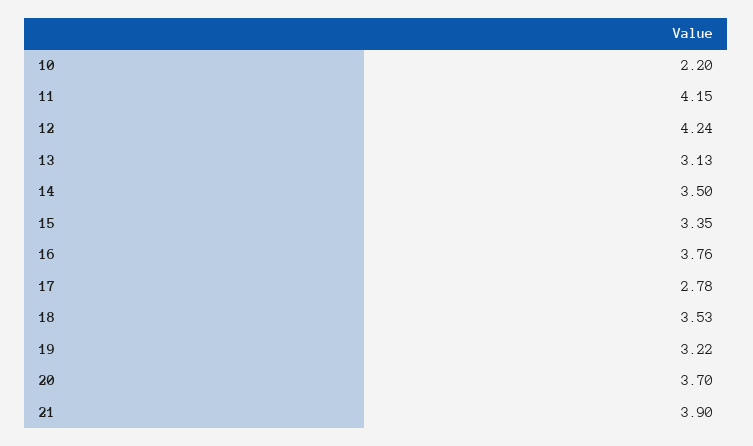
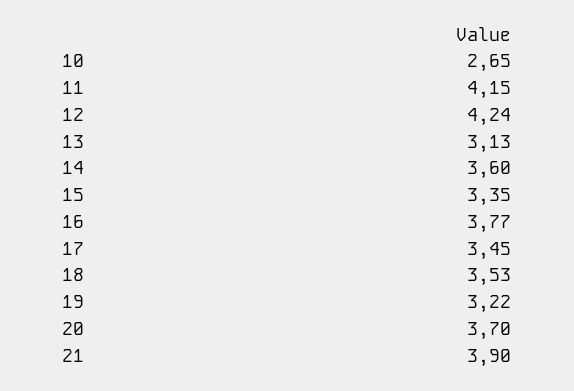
10: 2.2 -> 2.65
14: 3.5 -> 3.6
16: 3.76 -> 3.77
17: 2.78 -> 3.45

